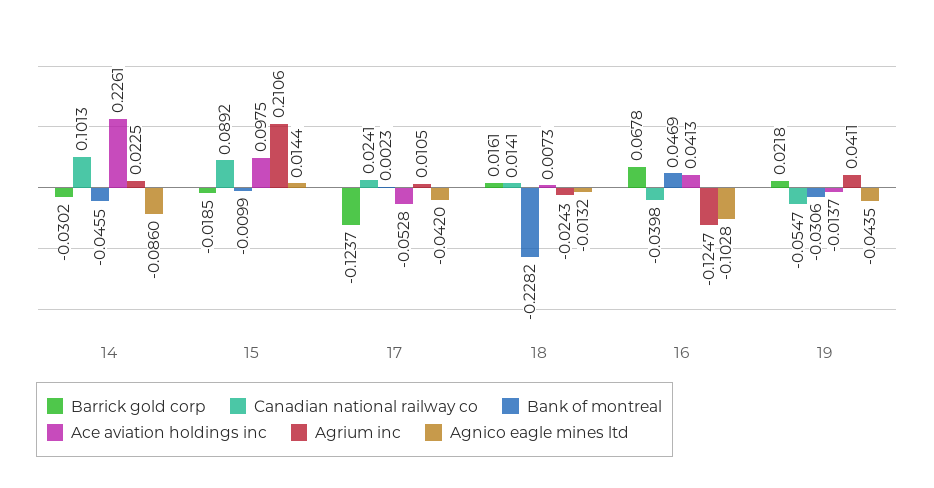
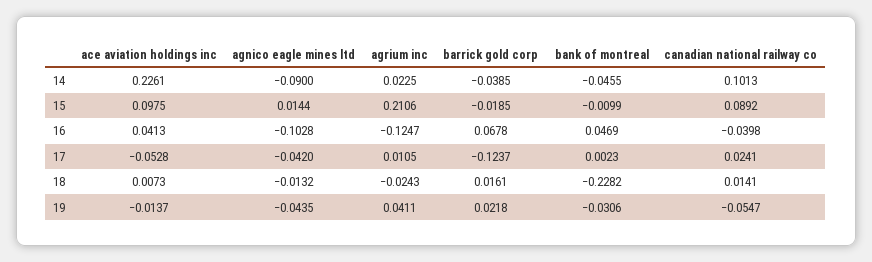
Barrick gold corp, 14: -0.0302 -> -0.0385
Agnico eagle mines ltd, 14: -0.086 -> -0.09

